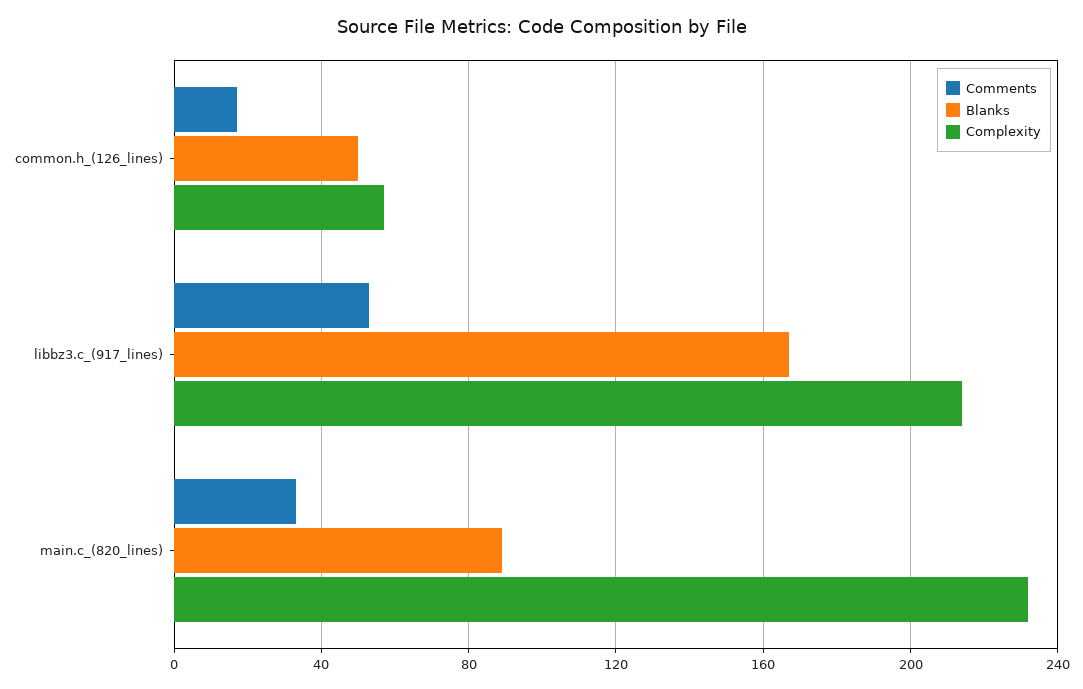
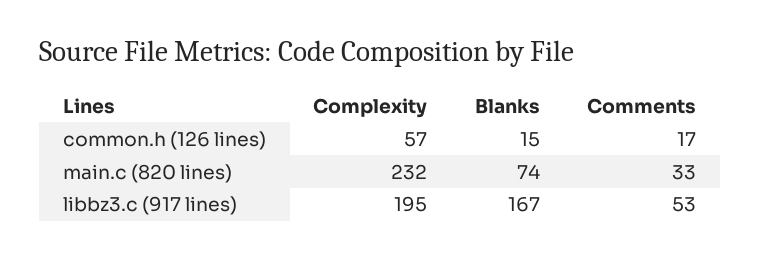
Blanks, common.h_(126_lines): 50 -> 15
Complexity, libbz3.c_(917_lines): 215 -> 195
Blanks, main.c_(820_lines): 90 -> 74

